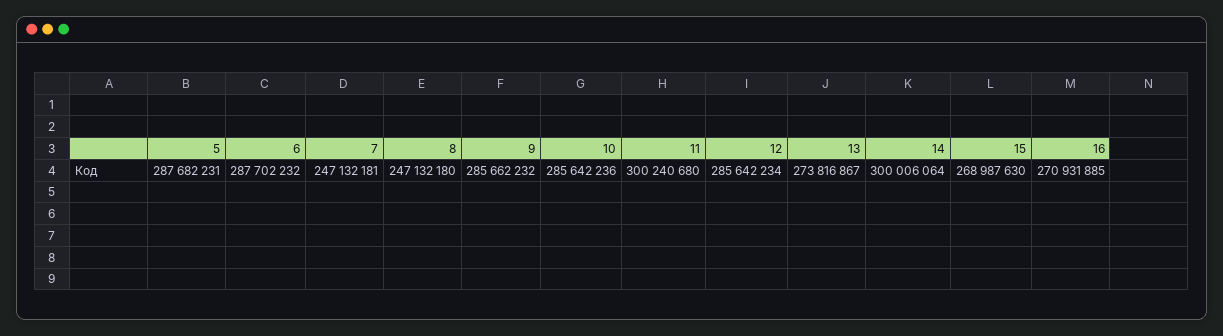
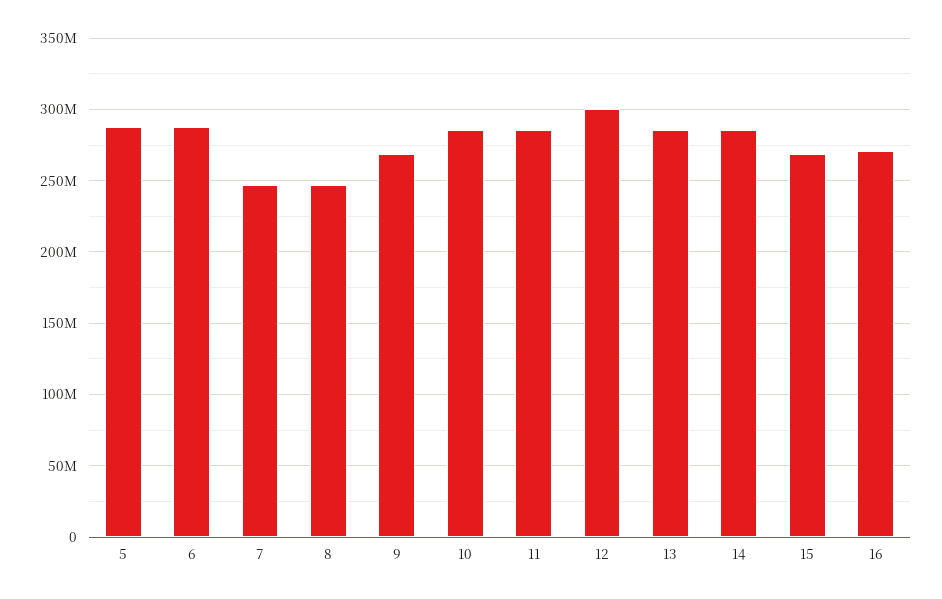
9: 285662232 -> 270000000
11: 300240680 -> 285000000
12: 285642234 -> 300000000
13: 273816867 -> 285000000
14: 300006064 -> 285000000

